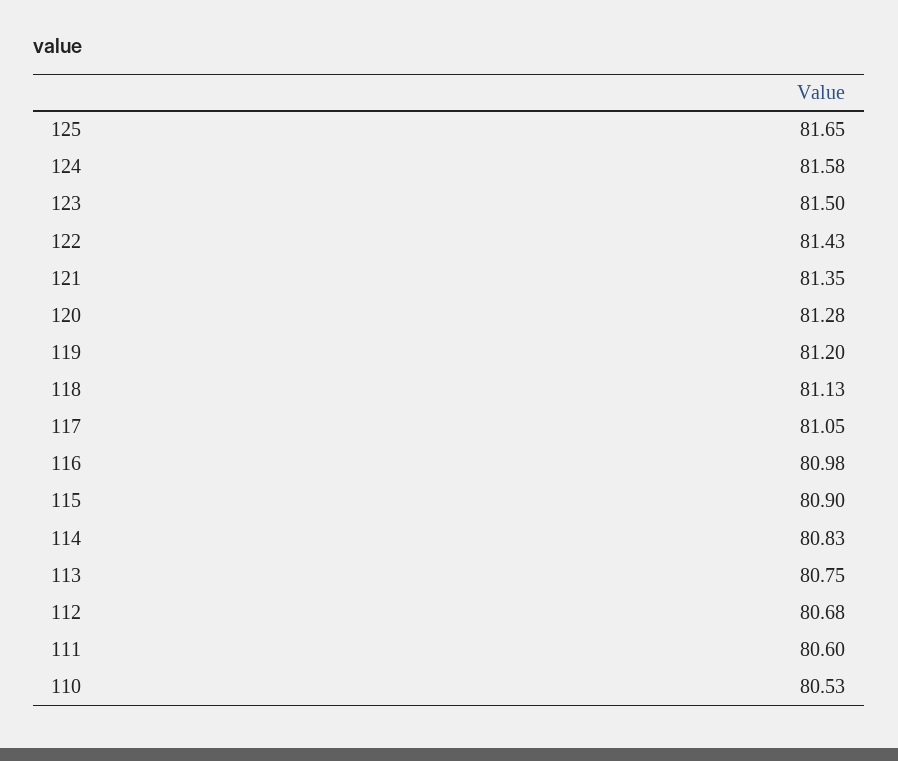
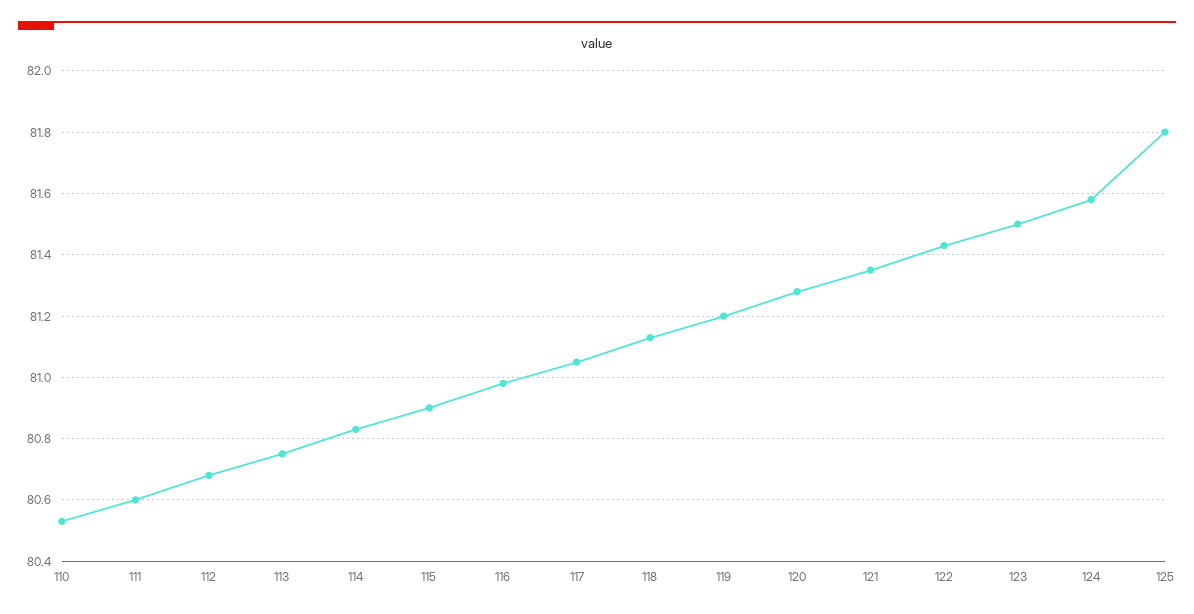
125: 81.65 -> 81.8

